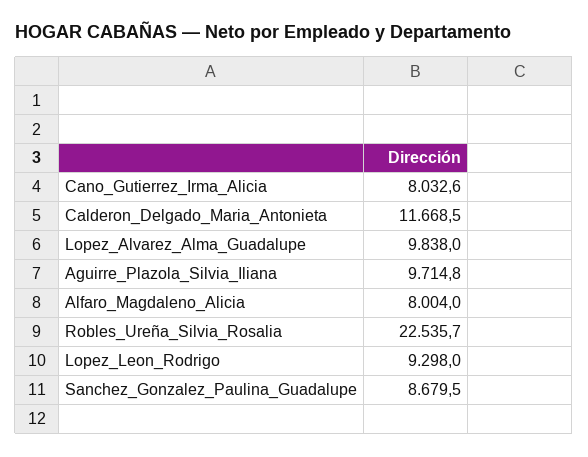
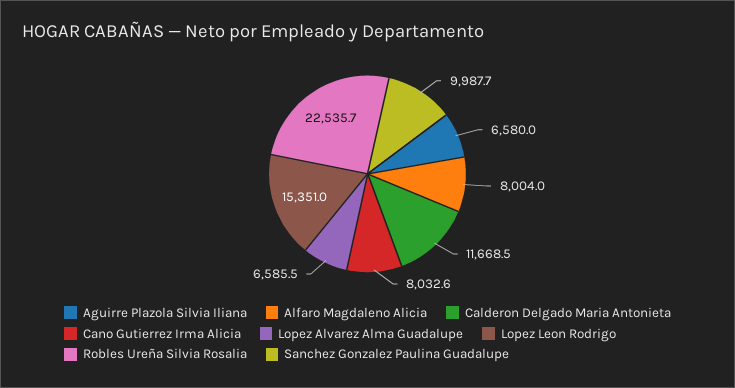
Lopez_Alvarez_Alma_Guadalupe: 9838 -> 6585.5
Aguirre_Plazola_Silvia_Iliana: 9714.8 -> 6580
Lopez_Leon_Rodrigo: 9298 -> 15351
Sanchez_Gonzalez_Paulina_Guadalupe: 8679.5 -> 9987.7

